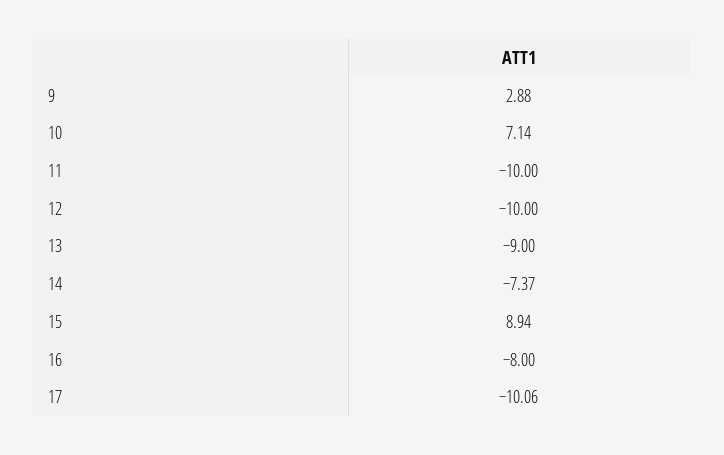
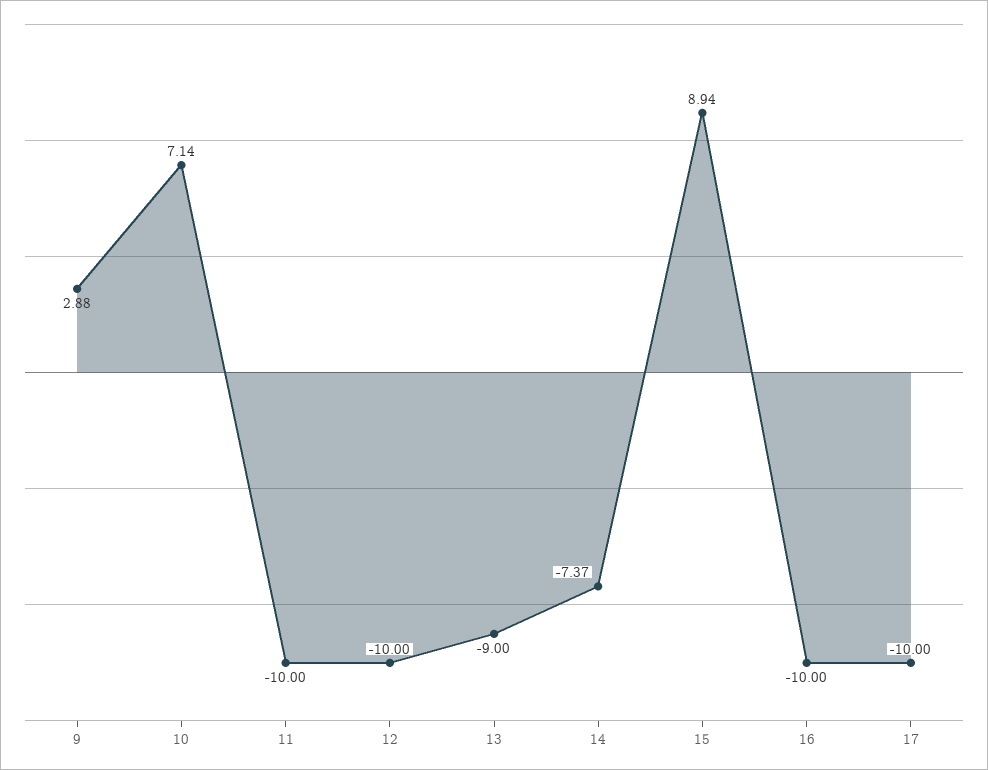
16: -8 -> -10
17: -10.06 -> -10

